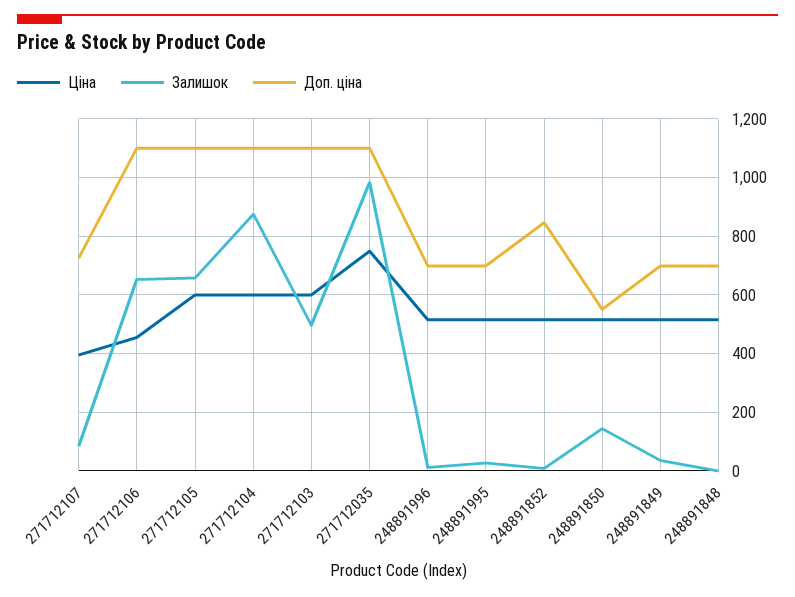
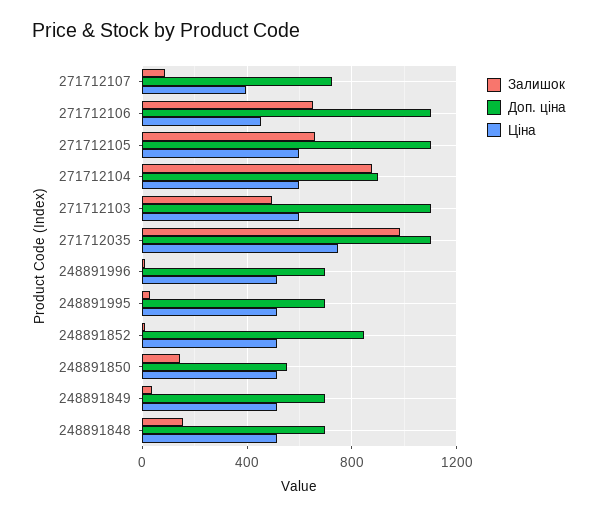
Доп. ціна, 271712104: 1100 -> 900
Залишок, 248891848: 0 -> 150

